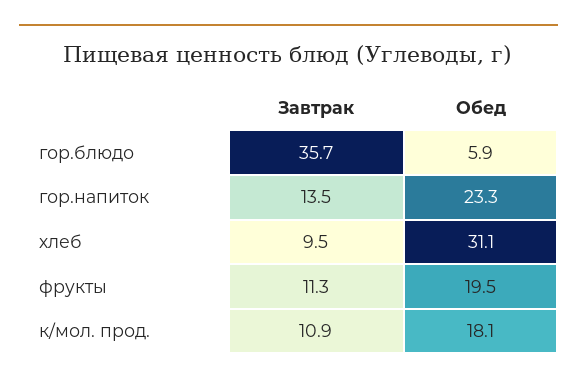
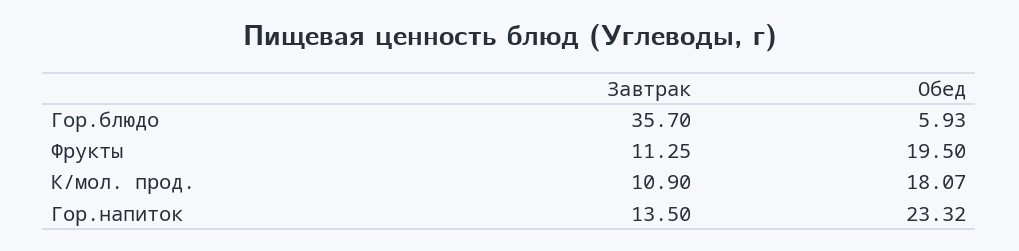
Завтрак, хлеб: 9.5 -> none
Обед, хлеб: 31.1 -> none

